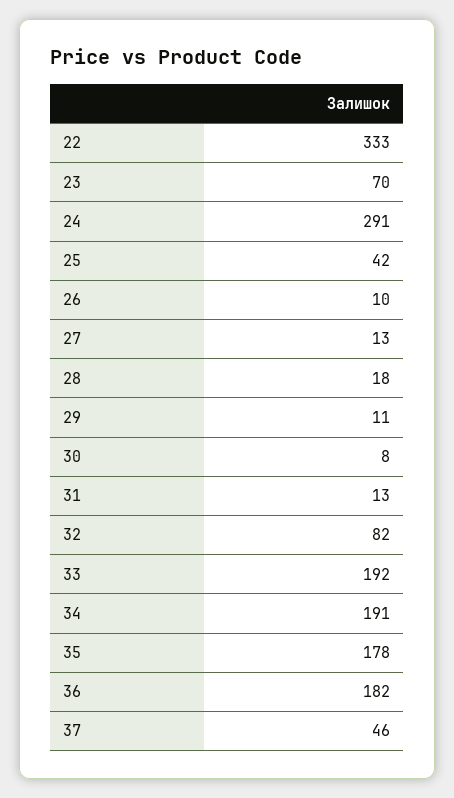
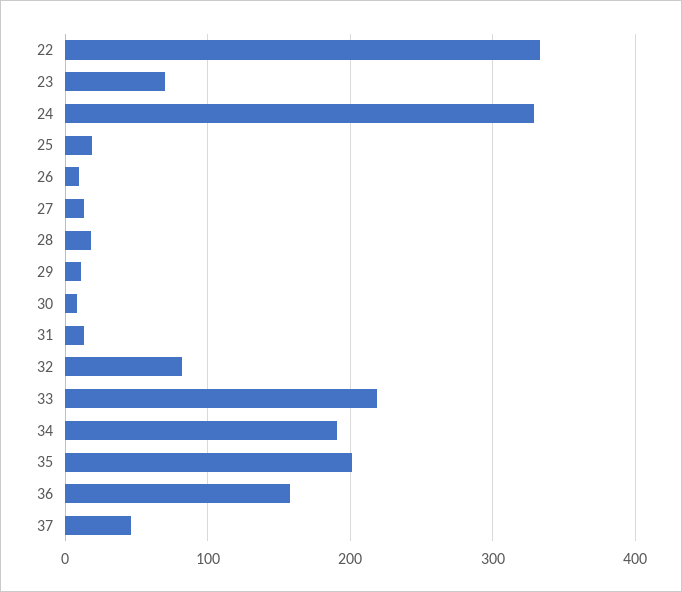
24: 291 -> 330
25: 42 -> 20
33: 192 -> 220
35: 178 -> 200
36: 182 -> 160

